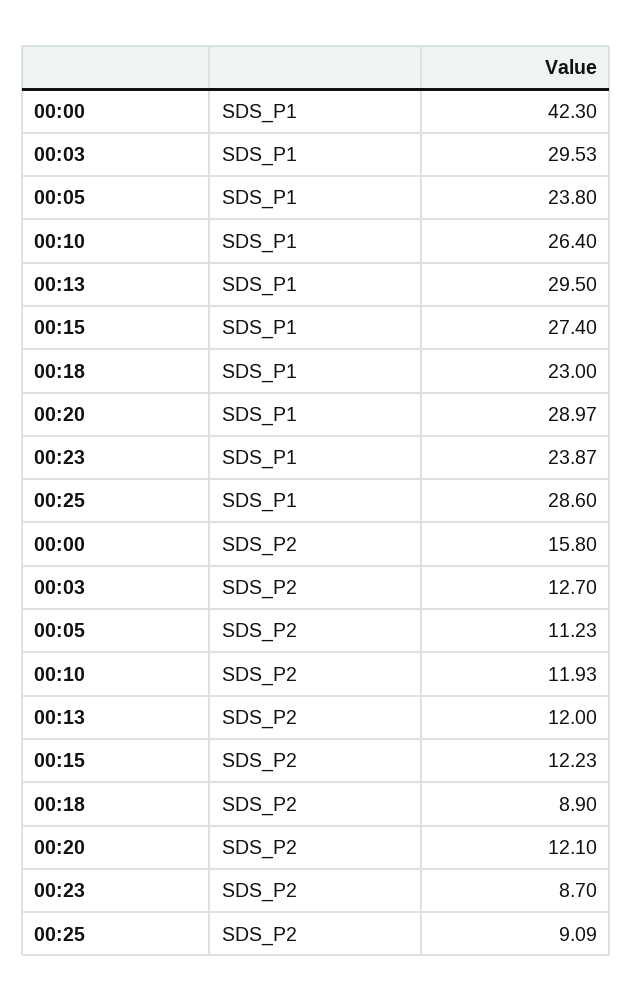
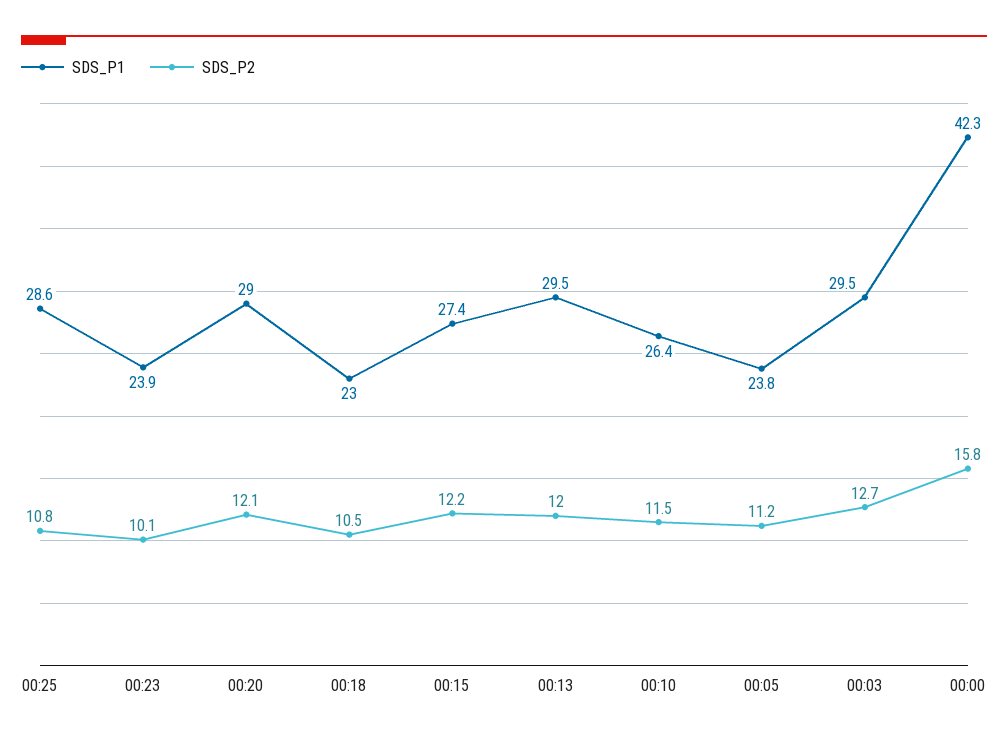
SDS_P2, 00:10: 11.93 -> 11.5
SDS_P2, 00:18: 8.9 -> 10.5
SDS_P2, 00:23: 8.7 -> 10.1
SDS_P2, 00:25: 9.09 -> 10.8

